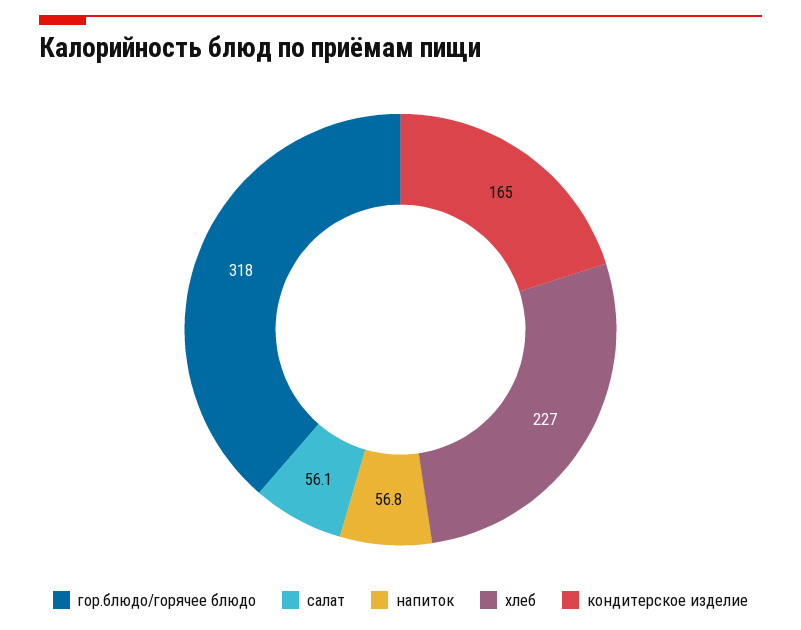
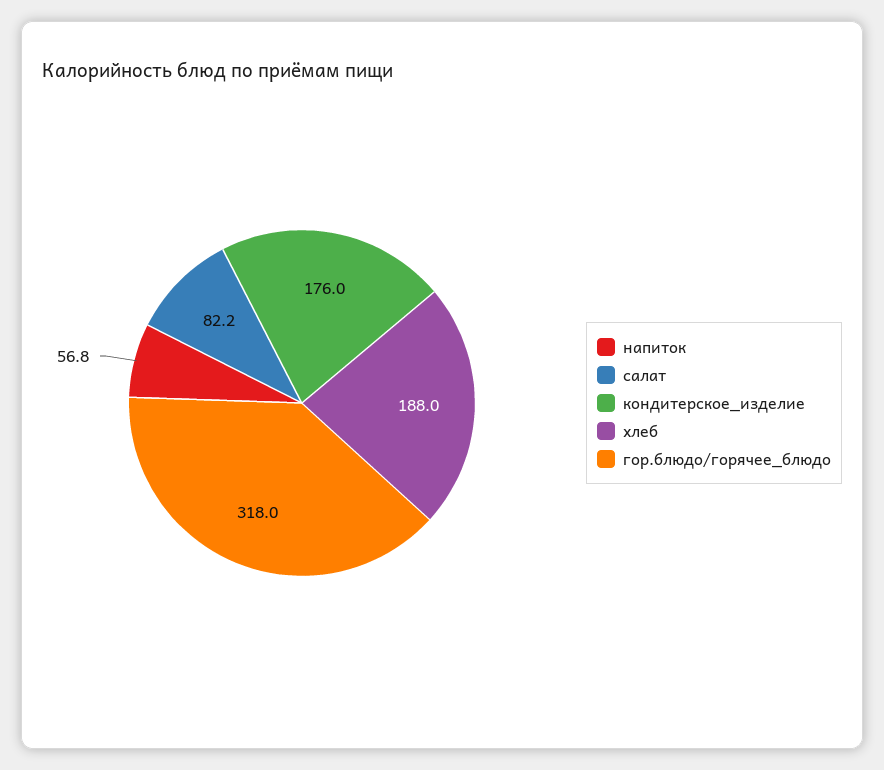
салат: 56.1 -> 82.2
хлеб: 227 -> 188
кондитерское изделие: 165 -> 176

